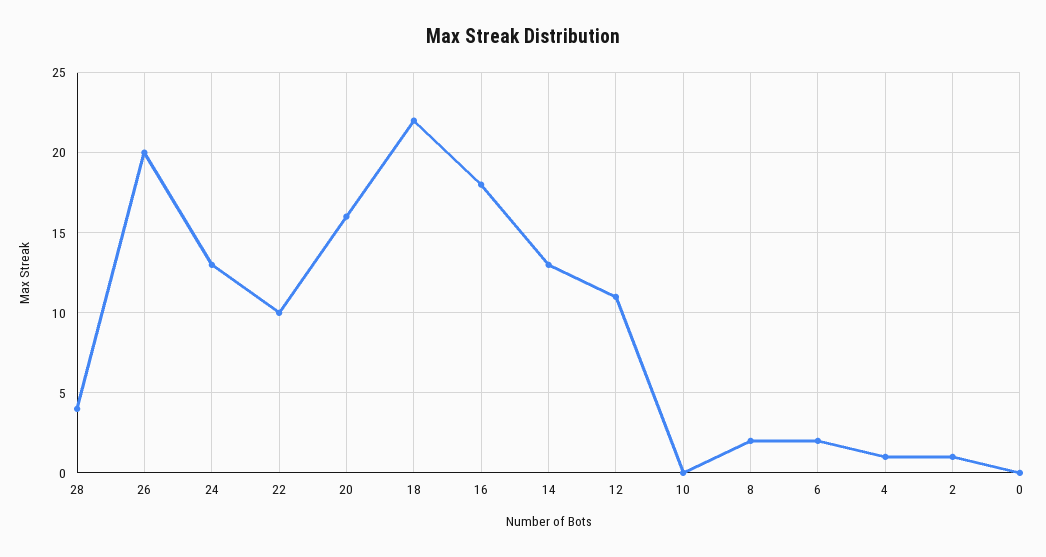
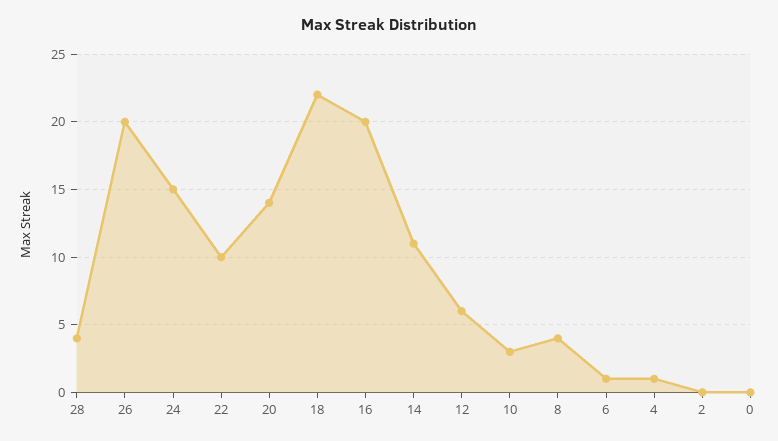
24: 13 -> 15
20: 16 -> 14
16: 18 -> 20
14: 13 -> 11
12: 11 -> 6
10: 0 -> 3
8: 2 -> 4
6: 2 -> 1
2: 1 -> 0

